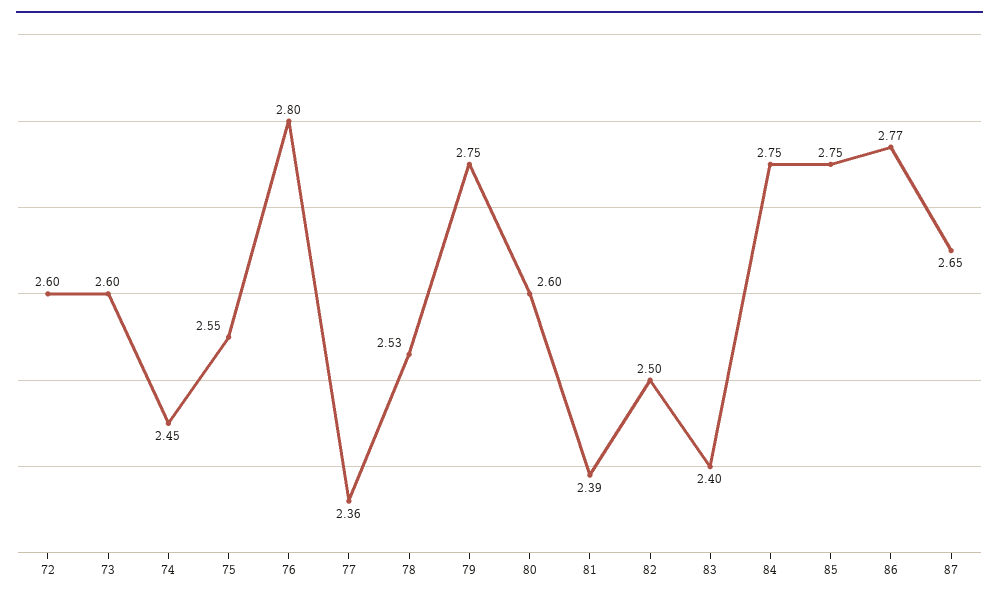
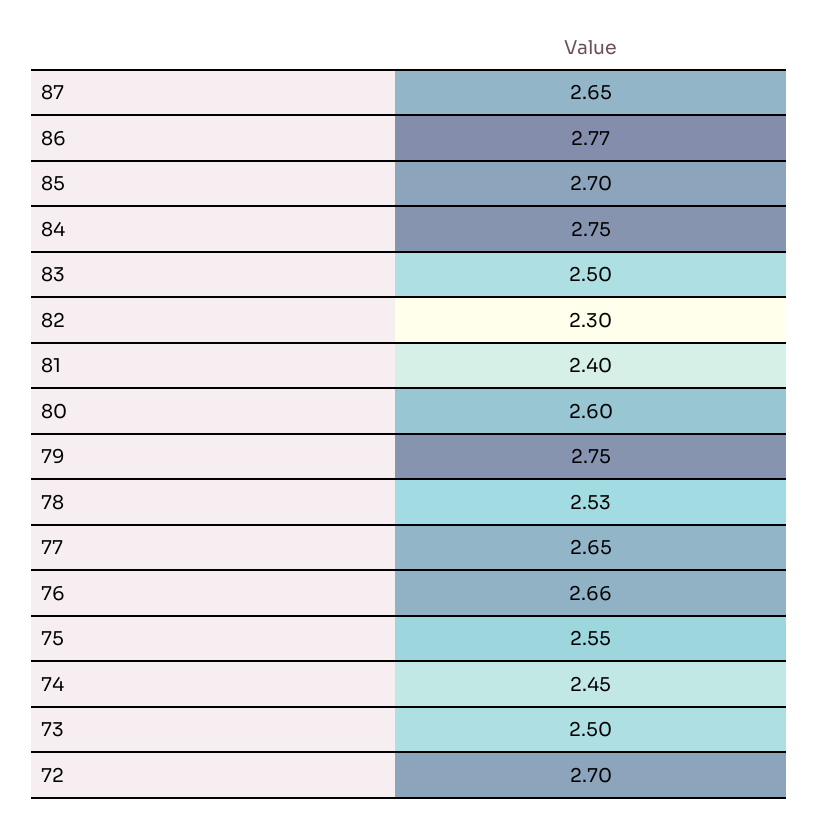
72: 2.6 -> 2.7
73: 2.6 -> 2.5
76: 2.8 -> 2.66
77: 2.36 -> 2.65
81: 2.39 -> 2.4
82: 2.5 -> 2.3
83: 2.4 -> 2.5
85: 2.75 -> 2.7

